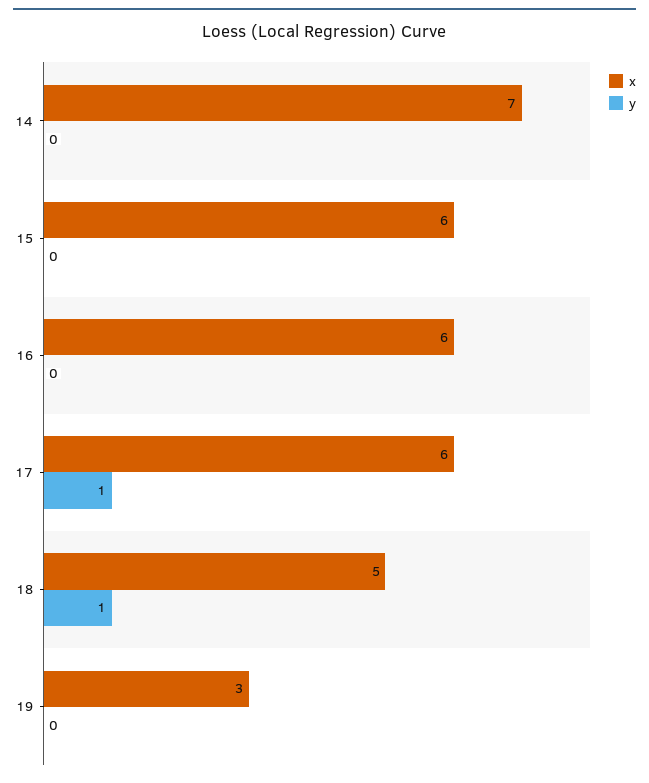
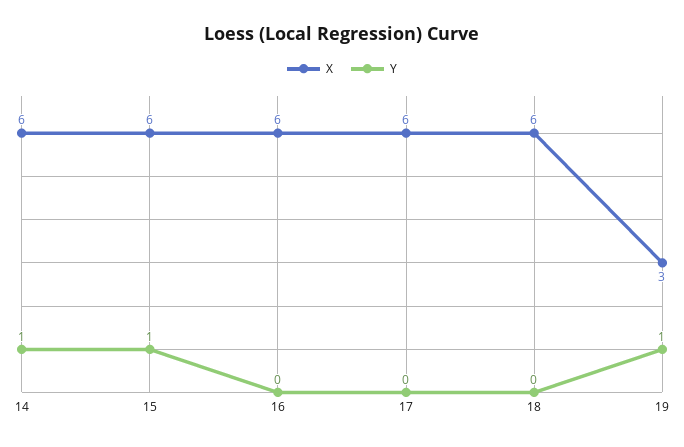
x, 14: 7 -> 6
y, 14: 0 -> 1
y, 15: 0 -> 1
y, 17: 1 -> 0
x, 18: 5 -> 6
y, 18: 1 -> 0
y, 19: 0 -> 1

